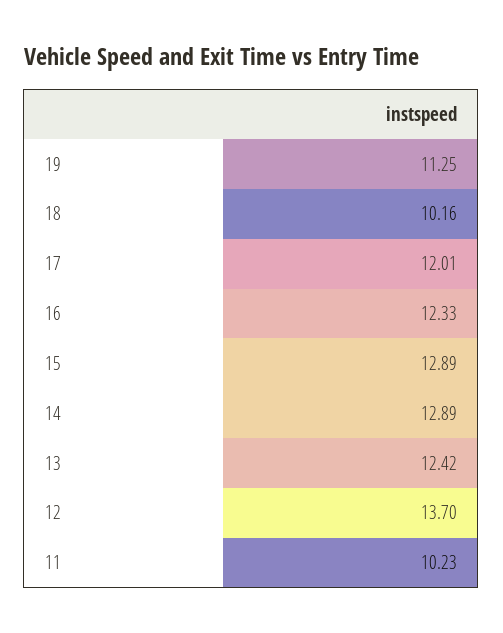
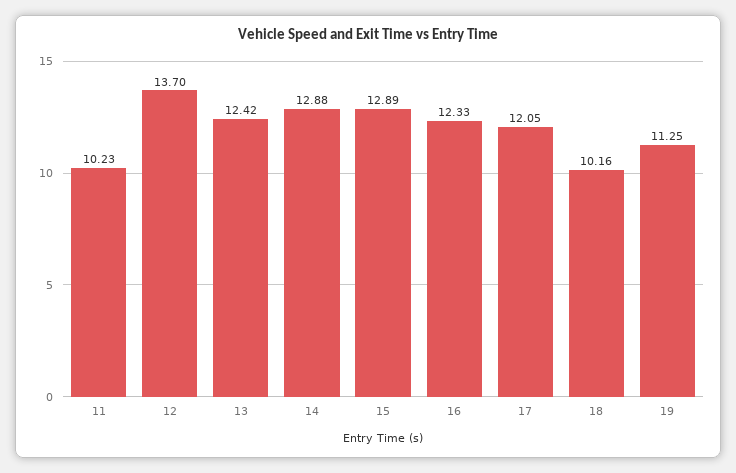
17: 12.01 -> 12.05
14: 12.89 -> 12.88

